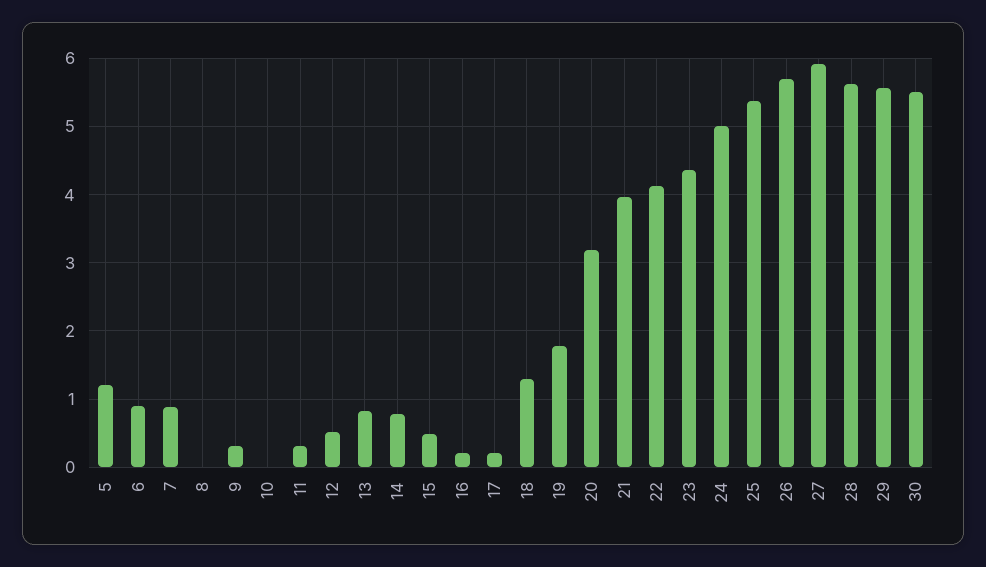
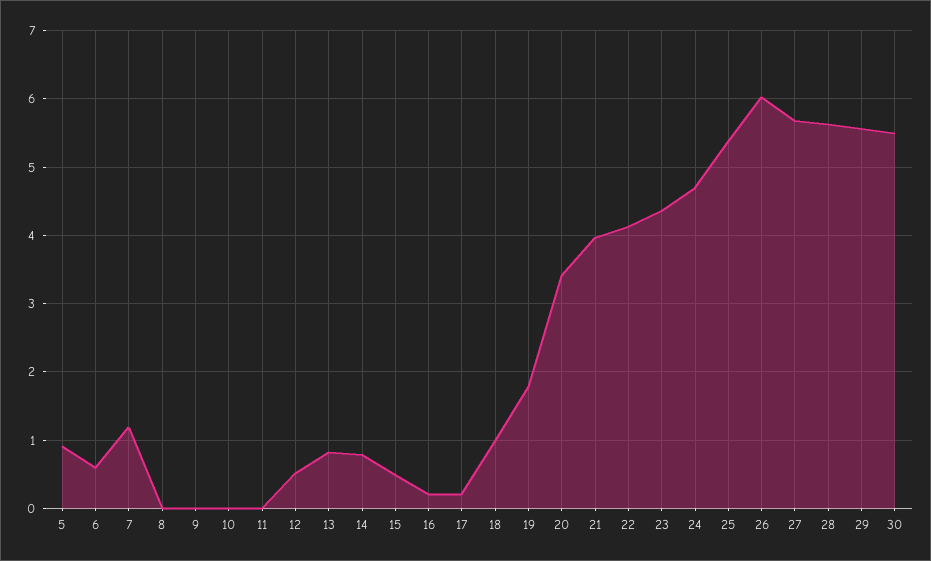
5: 1.2 -> 0.9
6: 0.9 -> 0.6
7: 0.9 -> 1.2
9: 0.3 -> 0
11: 0.3 -> 0
18: 1.3 -> 1
20: 3.2 -> 3.4
24: 5 -> 4.7
26: 5.7 -> 6
27: 5.9 -> 5.7

